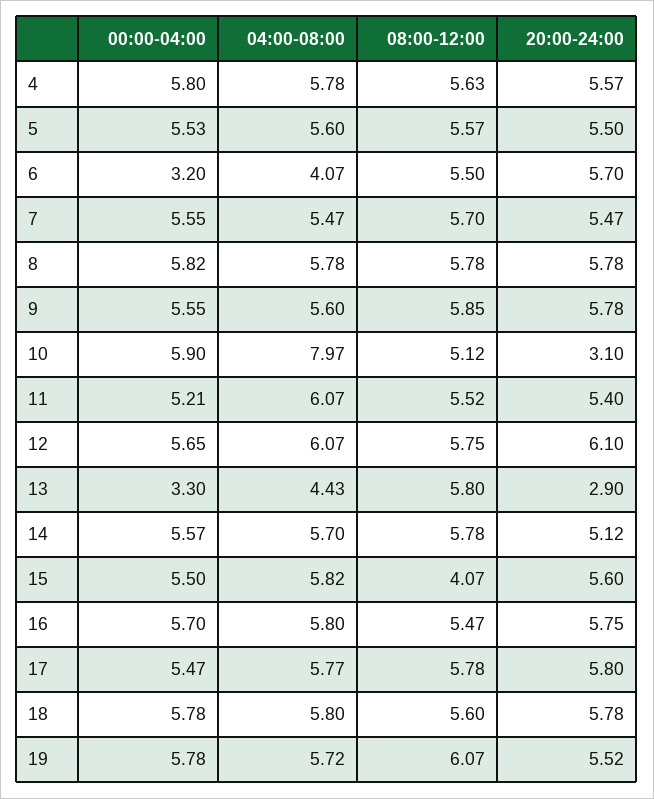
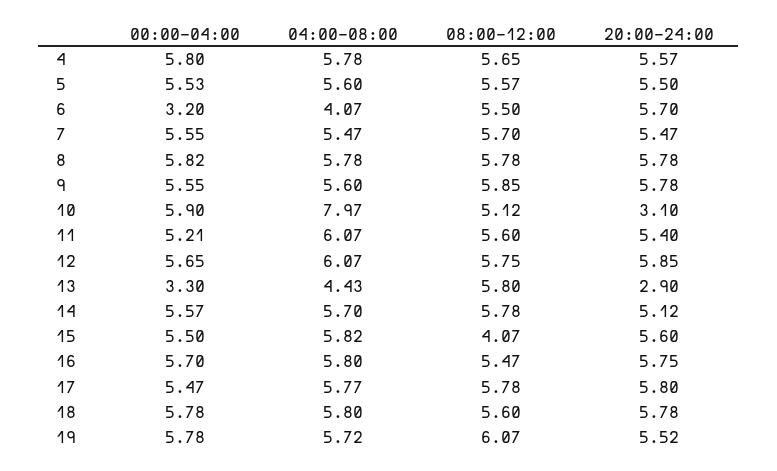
08:00-12:00, 4: 5.63 -> 5.65
08:00-12:00, 11: 5.52 -> 5.6
20:00-24:00, 12: 6.1 -> 5.85

